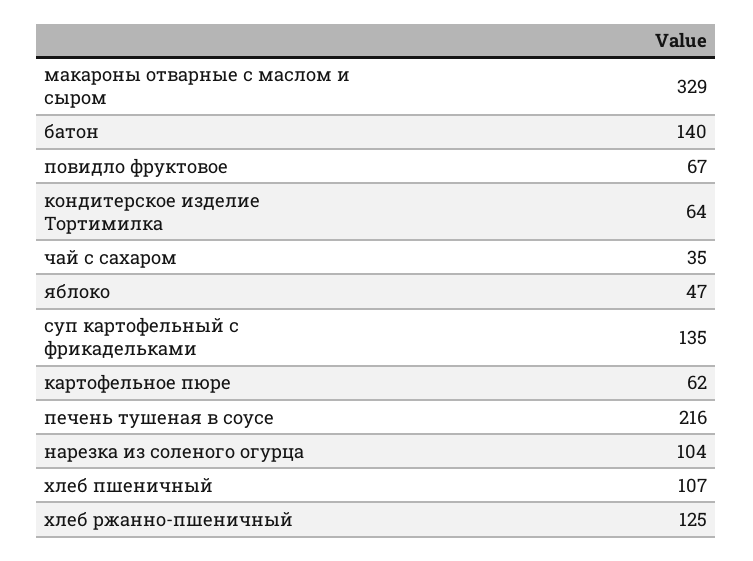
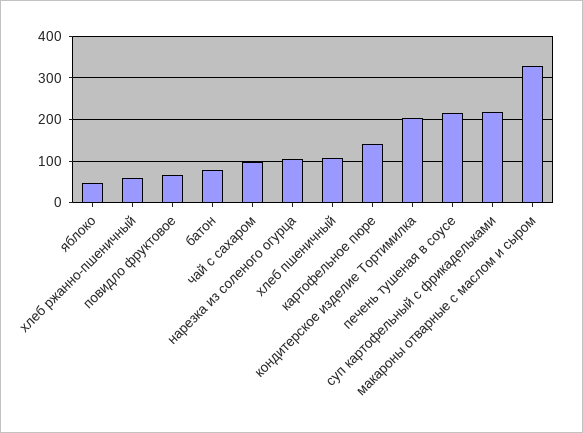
батон: 140 -> 80
кондитерское изделие Тортимилка: 64 -> 200
чай с сахаром: 35 -> 100
суп картофельный с фрикадельками: 135 -> 220
картофельное пюре: 62 -> 140
хлеб ржанно-пшеничный: 125 -> 60

